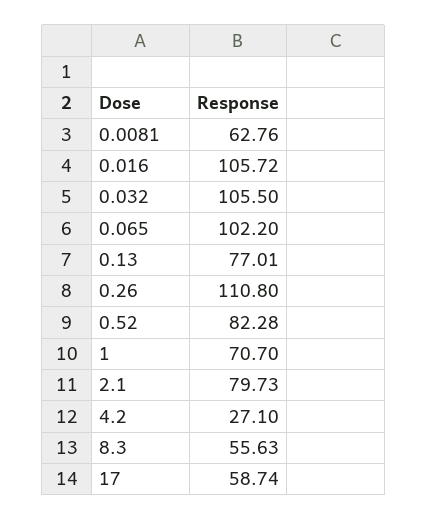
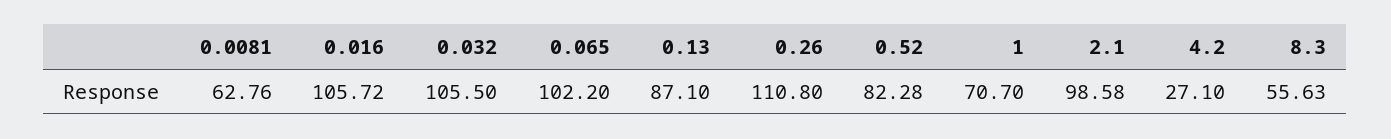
0.13: 77.01 -> 87.1
2.1: 79.73 -> 98.58
17: 58.74 -> none

